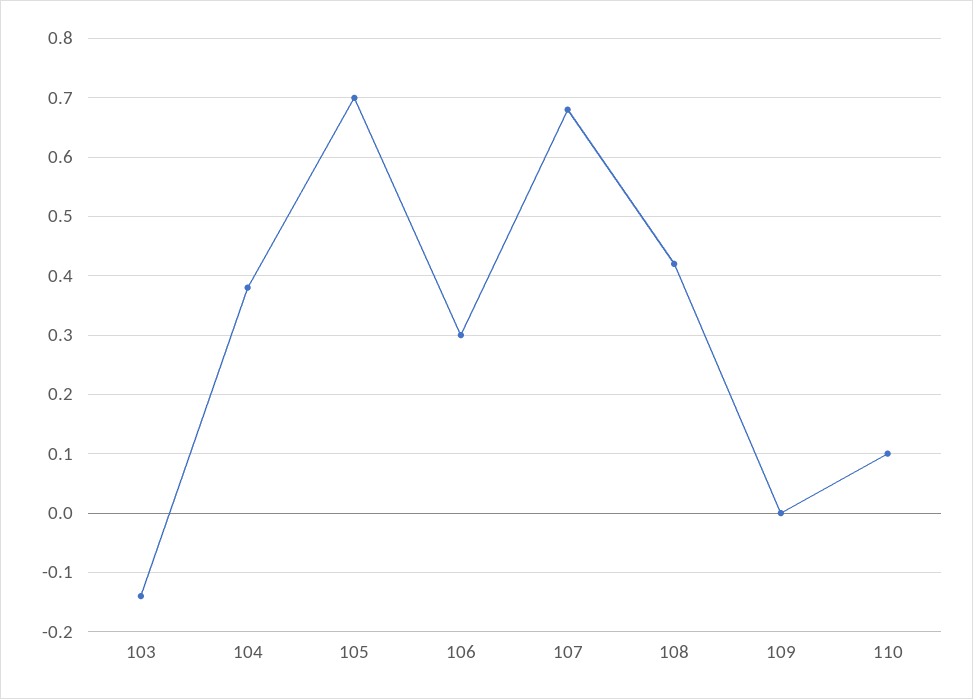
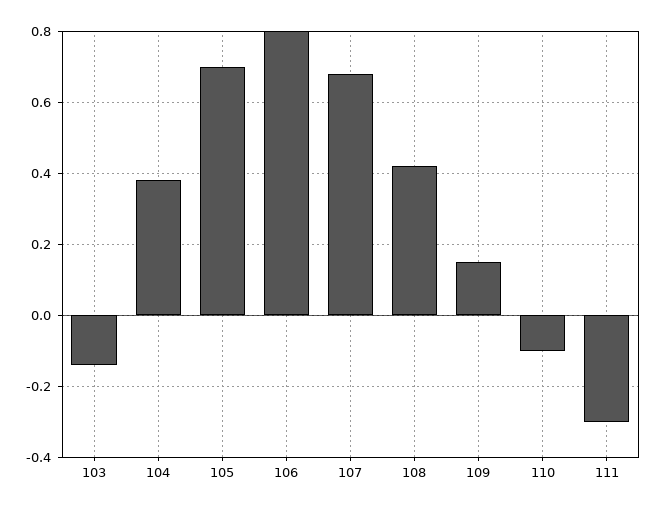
106: 0.3 -> 0.8
109: 0 -> 0.15
110: 0.1 -> -0.1
111: none -> -0.3

